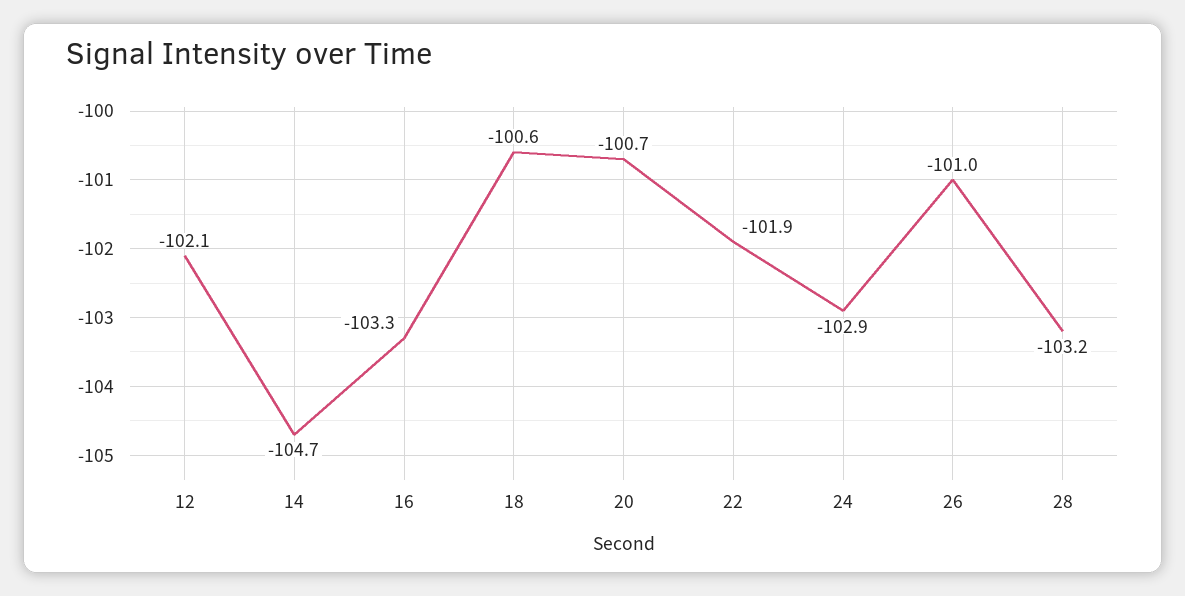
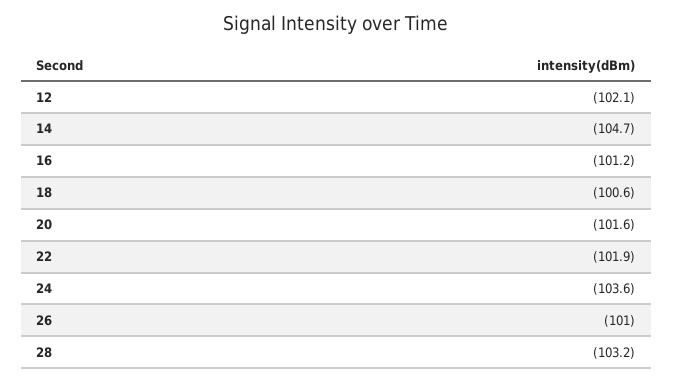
16: -103.3 -> -101.2
20: -100.7 -> -101.6
24: -102.9 -> -103.6

